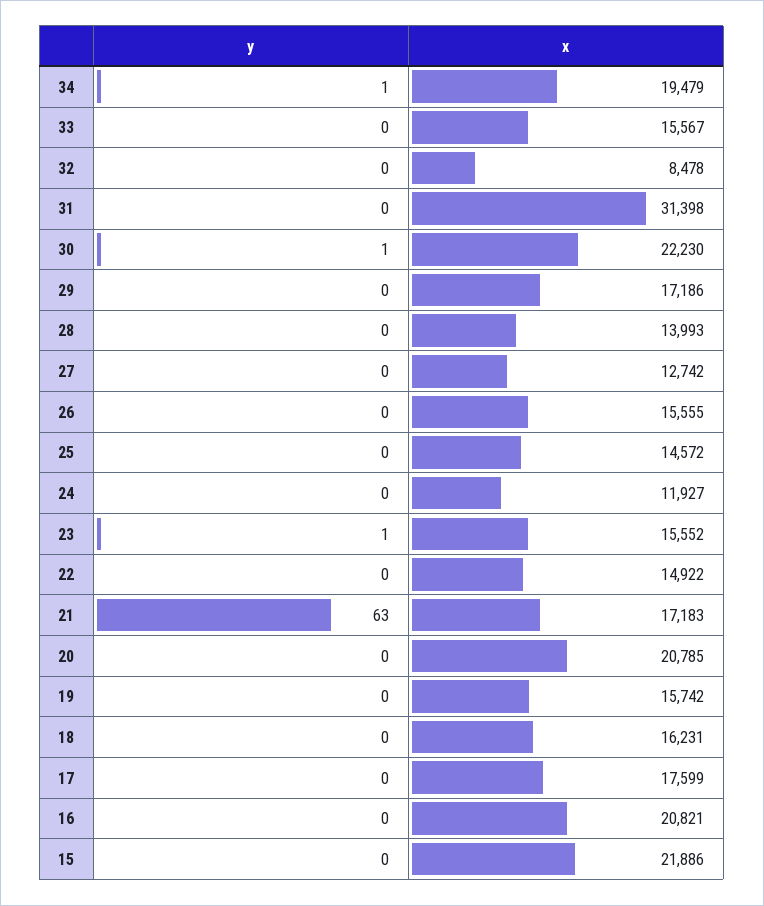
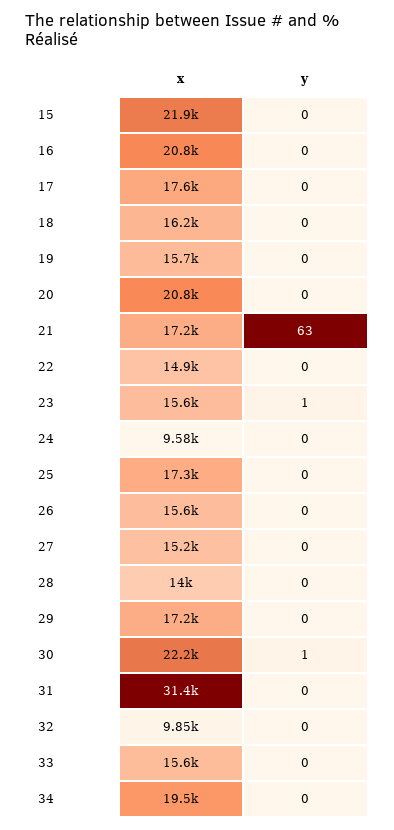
y, 34: 1 -> 0
x, 32: 8478 -> 9850
x, 27: 12742 -> 15200
x, 25: 14572 -> 17300
x, 24: 11927 -> 9580

